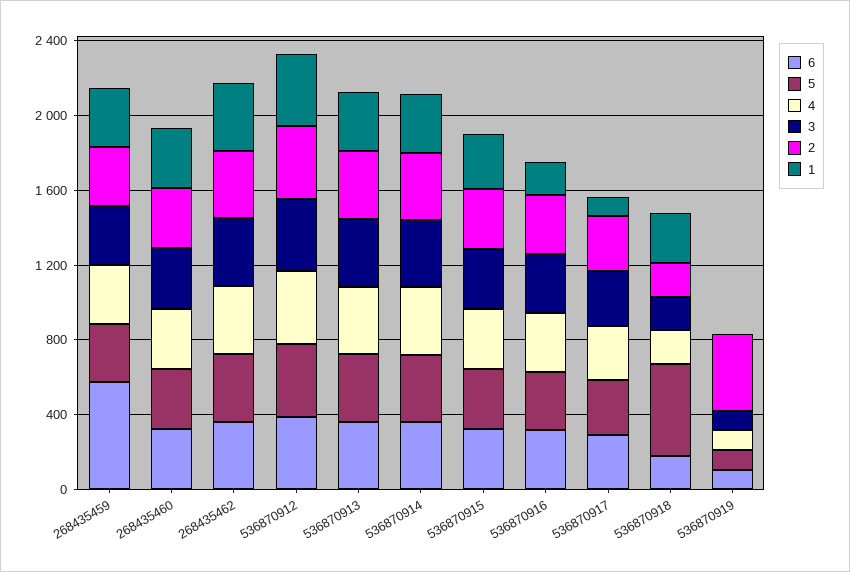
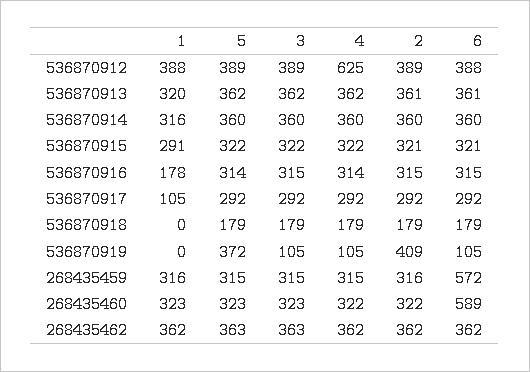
6, 268435460: 300 -> 589
4, 536870912: 400 -> 625
5, 536870918: 500 -> 179
1, 536870918: 300 -> 0
5, 536870919: 100 -> 372

